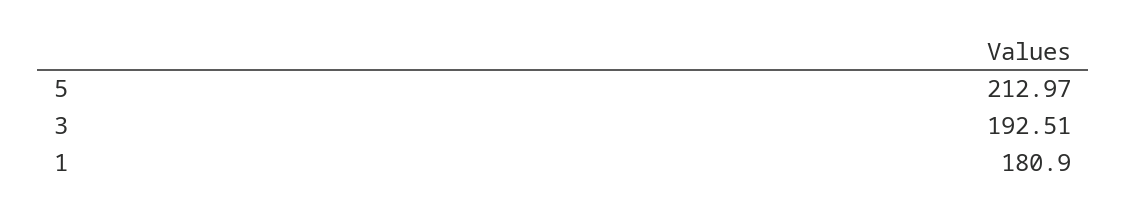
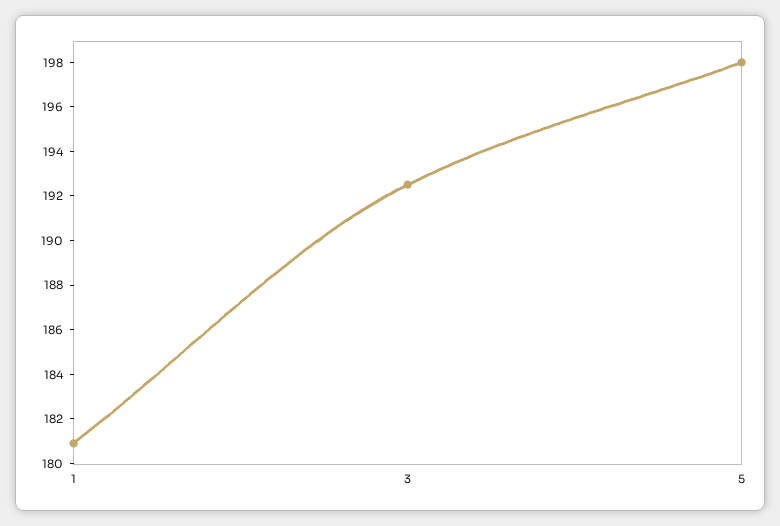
5: 212.97 -> 198

